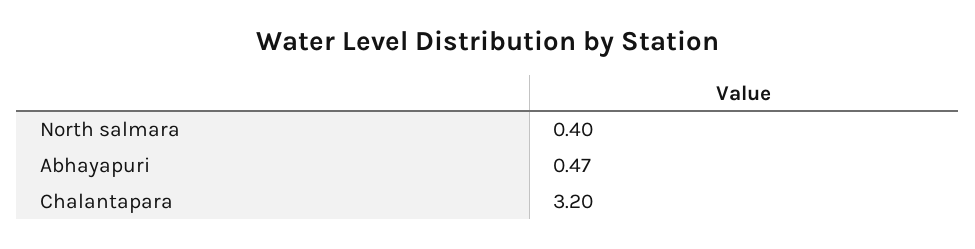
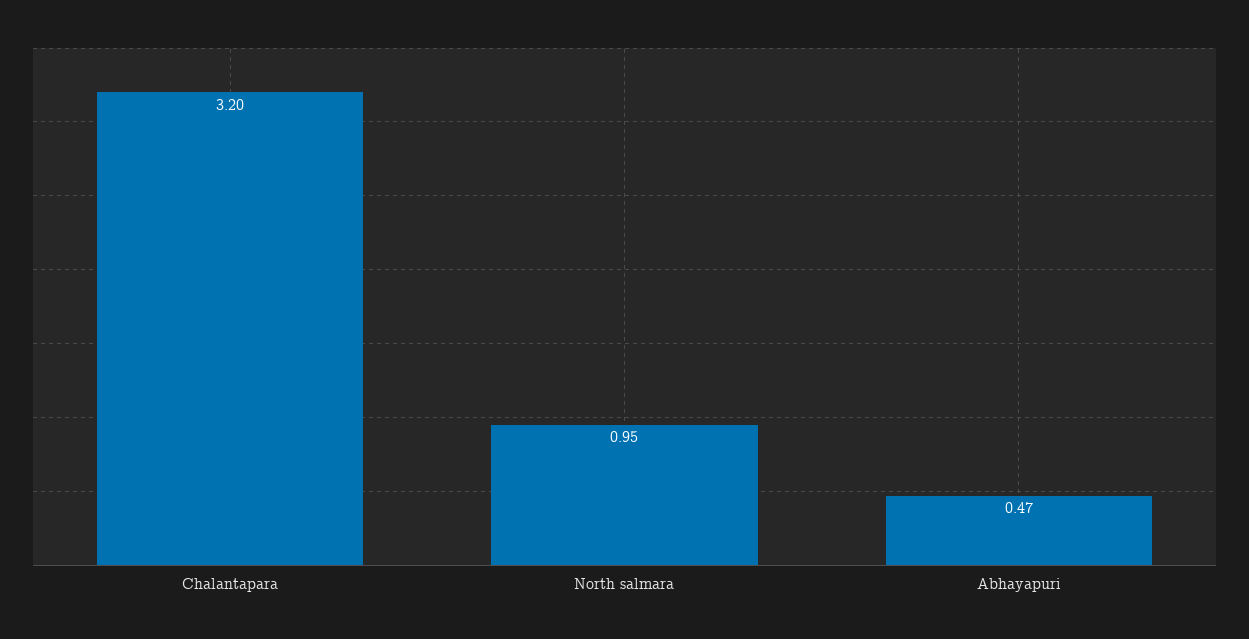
North salmara: 0.4 -> 0.95

